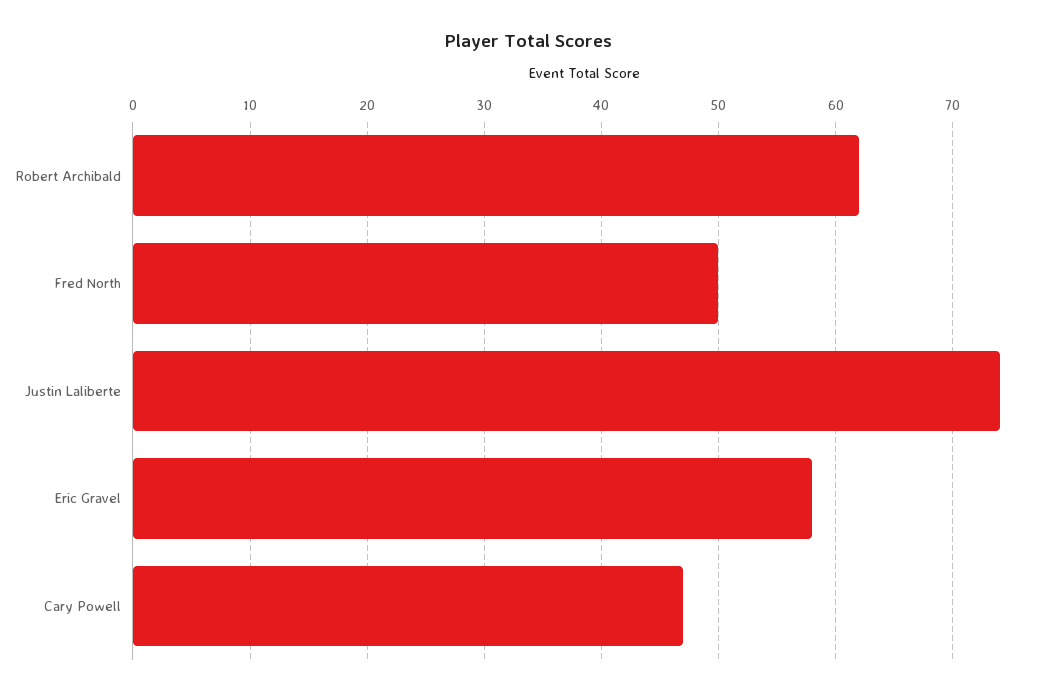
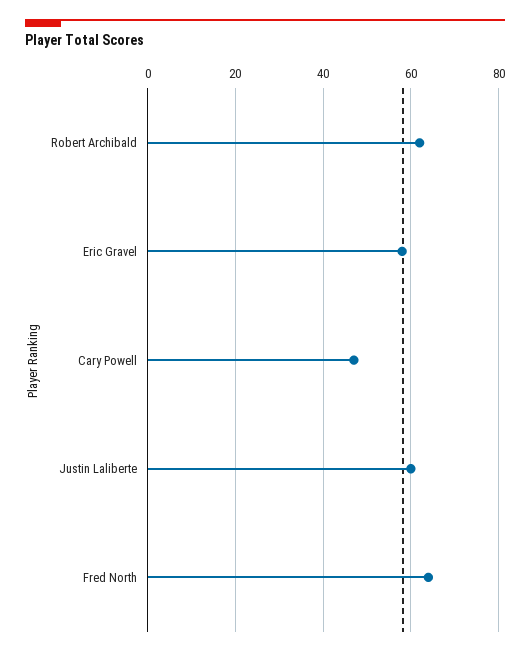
Fred North: 50 -> 65
Justin Laliberte: 74 -> 60

